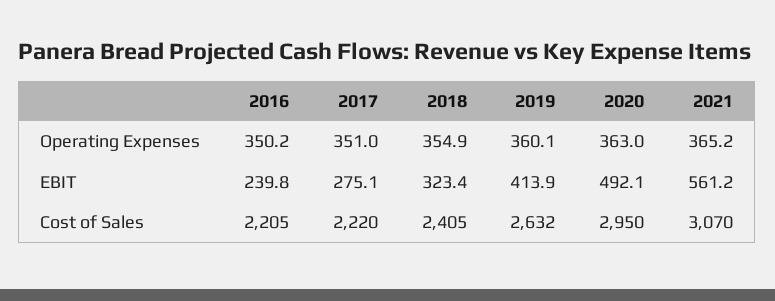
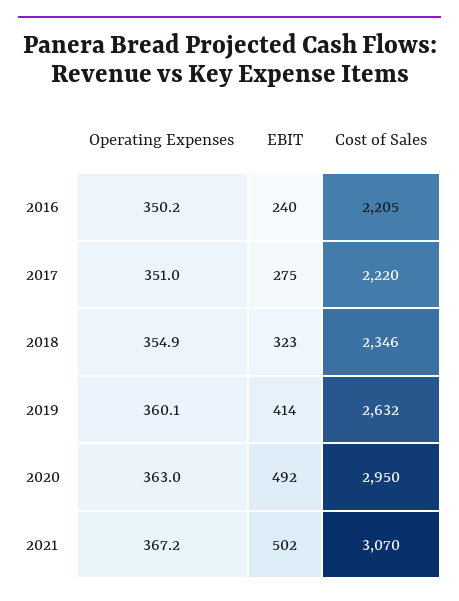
2021, Operating Expenses: 365.2 -> 367.2
2021, EBIT: 561.2 -> 502
2018, Cost of Sales: 2405 -> 2346

